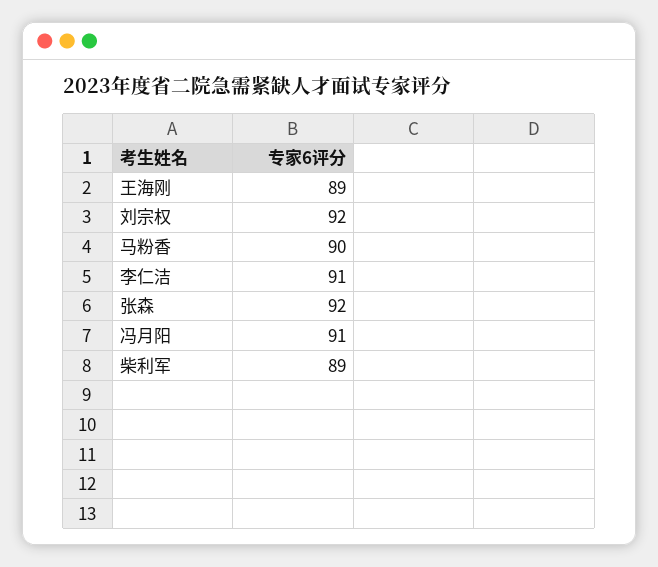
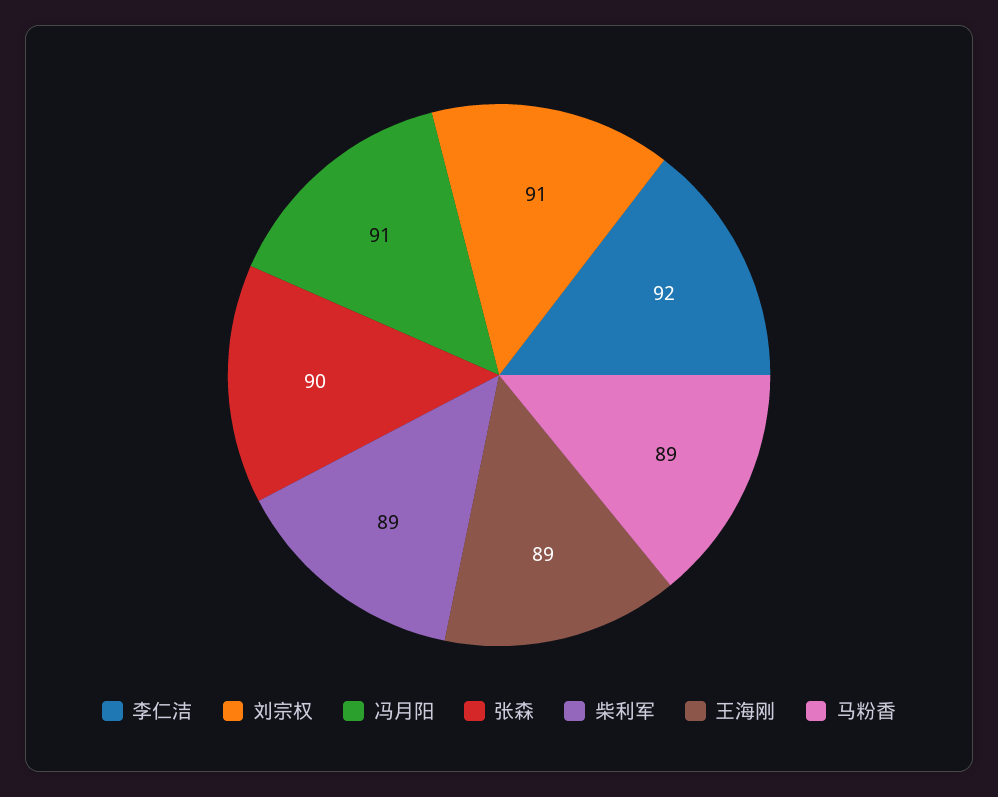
刘宗权: 92 -> 91
马粉香: 90 -> 89
李仁洁: 91 -> 92
张森: 92 -> 90

